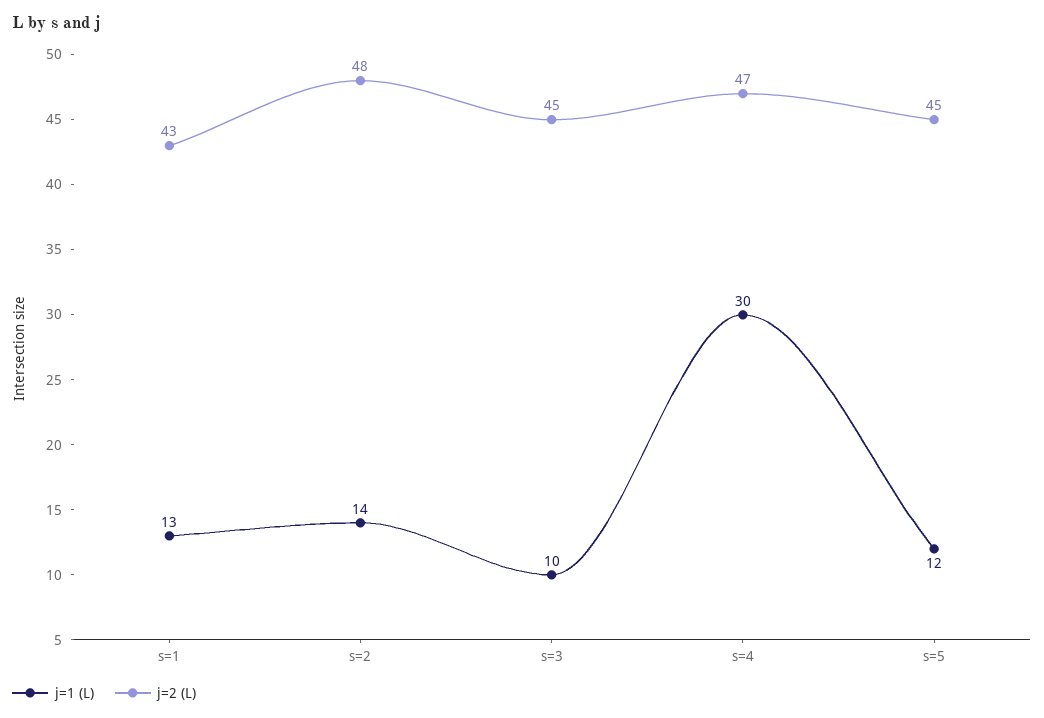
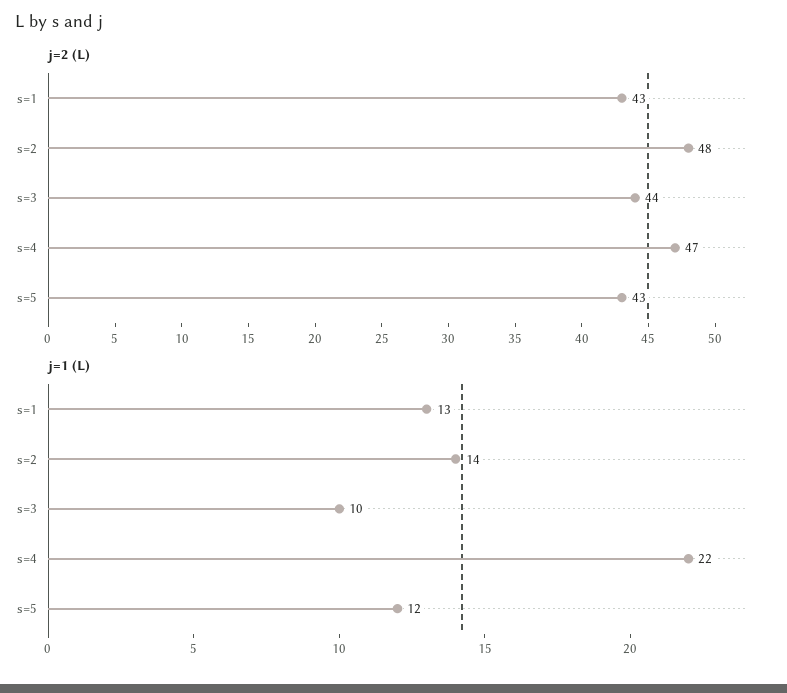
j=2 (L), s=3: 45 -> 44
j=1 (L), s=4: 30 -> 22
j=2 (L), s=5: 45 -> 43

